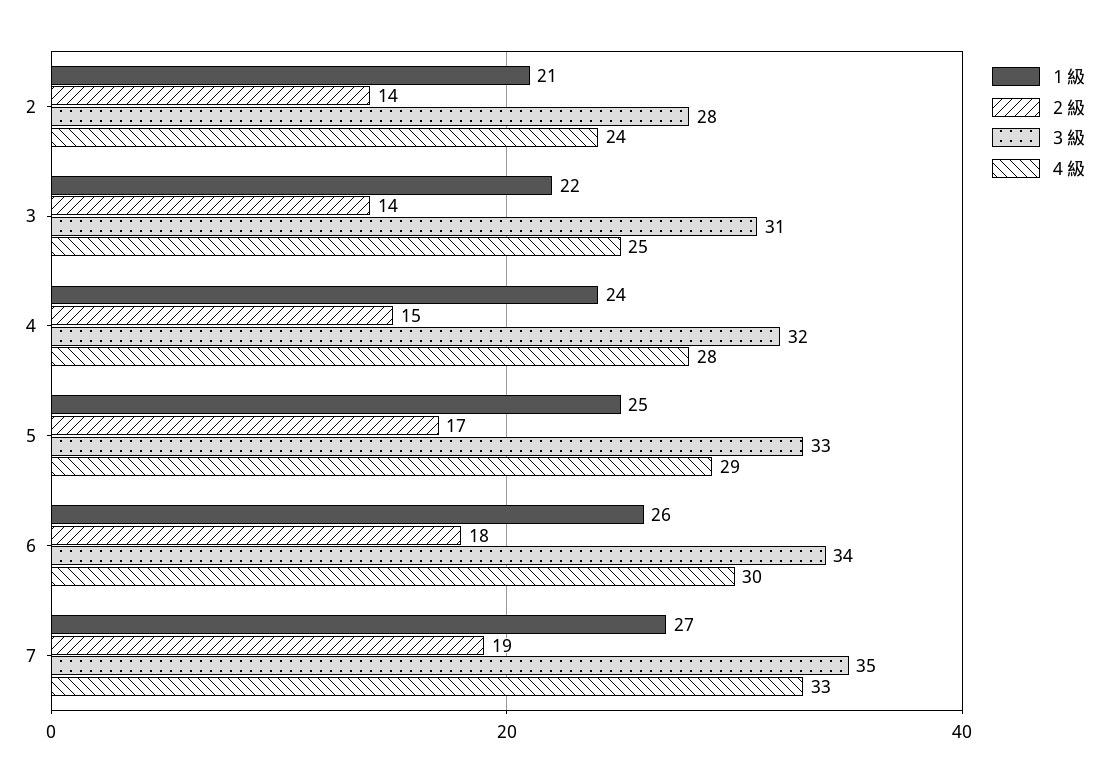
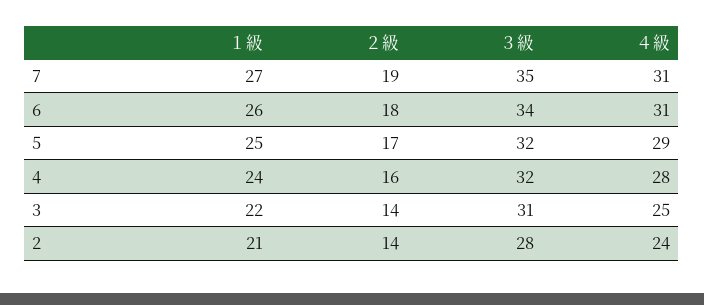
２級, 4: 15 -> 16
３級, 5: 33 -> 32
４級, 6: 30 -> 31
４級, 7: 33 -> 31

